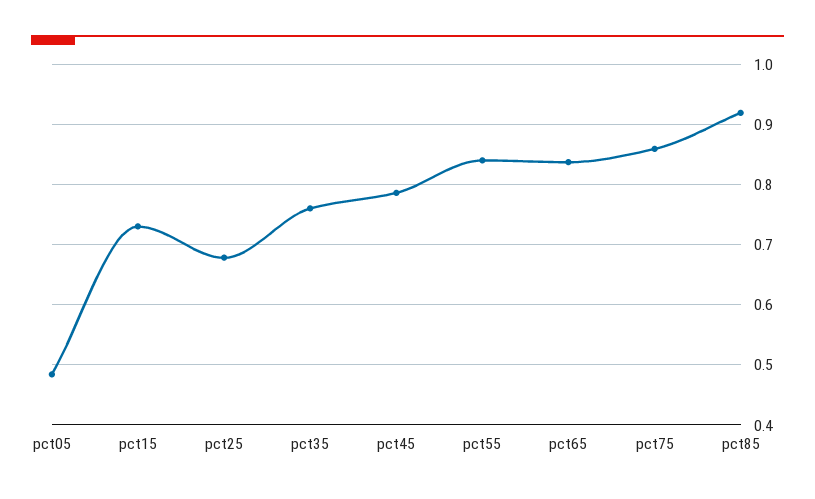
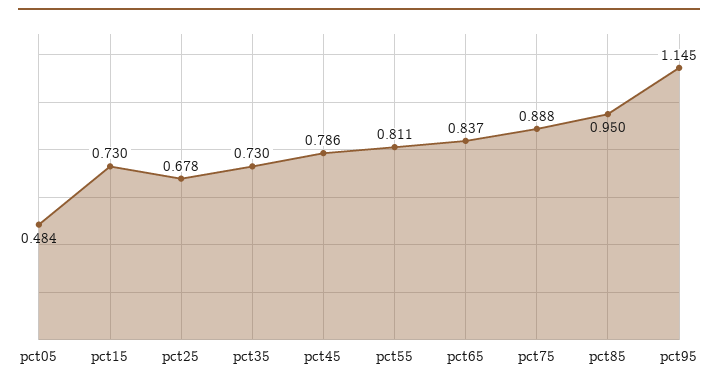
pct35: 0.76 -> 0.73
pct55: 0.84 -> 0.811
pct75: 0.86 -> 0.888
pct85: 0.92 -> 0.95
pct95: none -> 1.145

